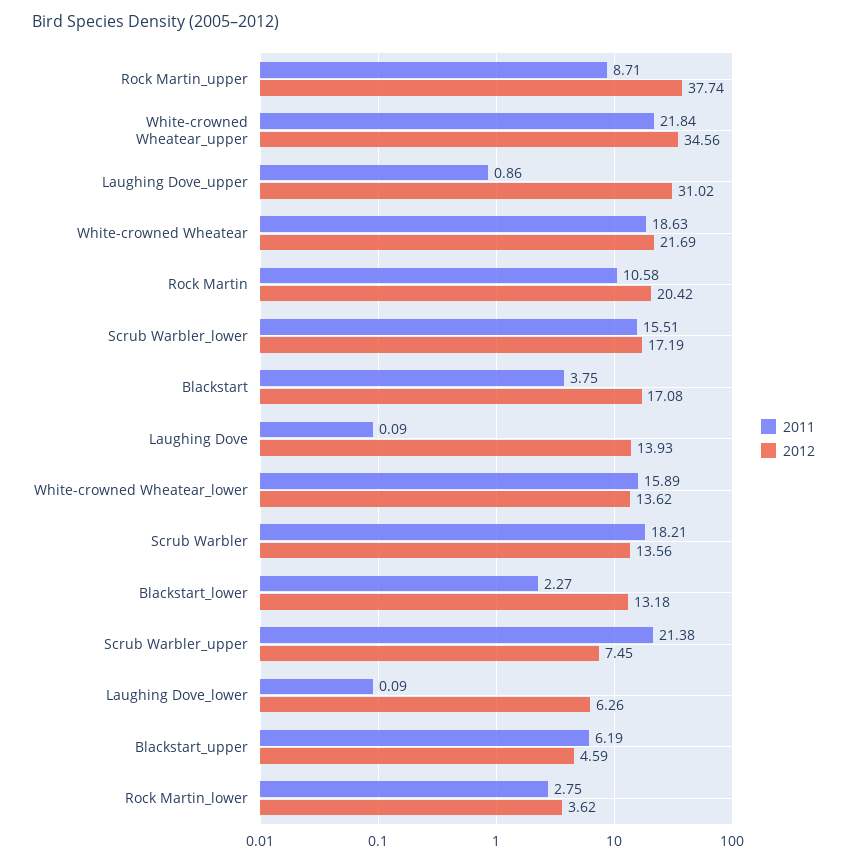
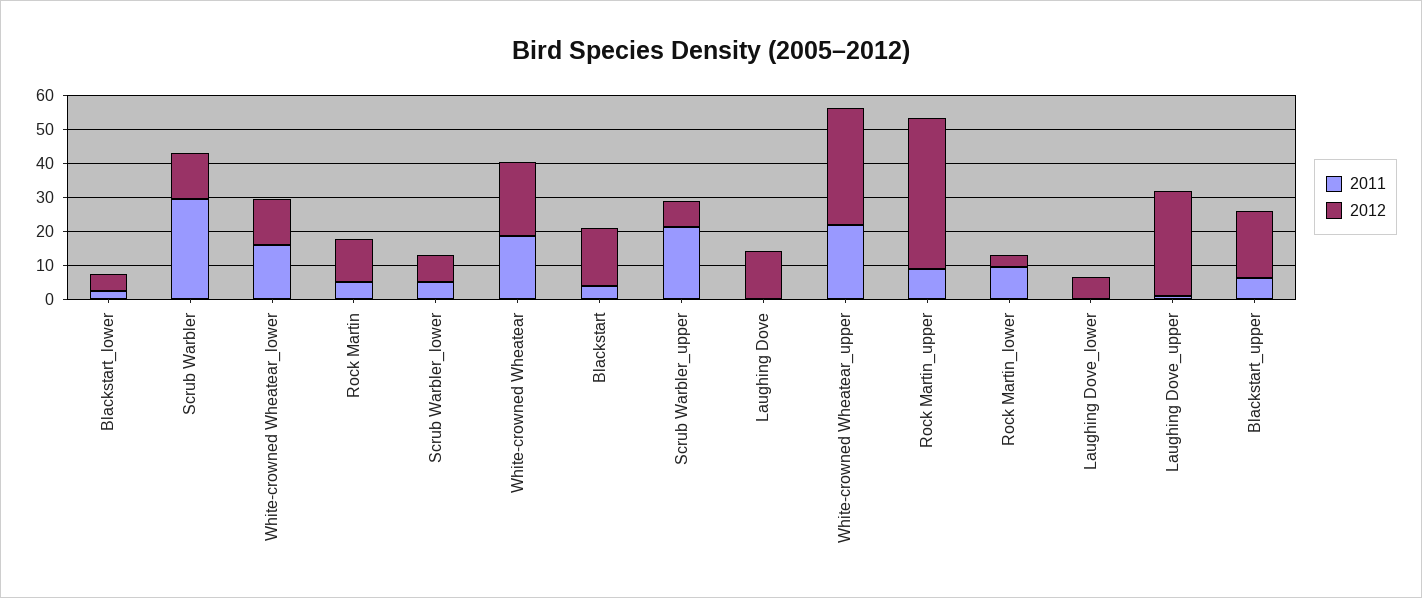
2012, Rock Martin_upper: 37.74 -> 45
2011, Rock Martin: 10.58 -> 5
2012, Rock Martin: 20.42 -> 12.5
2011, Scrub Warbler_lower: 15.51 -> 5
2012, Scrub Warbler_lower: 17.19 -> 7.5
2011, Scrub Warbler: 18.21 -> 30
2012, Blackstart_lower: 13.18 -> 5
2012, Blackstart_upper: 4.59 -> 20
2011, Rock Martin_lower: 2.75 -> 10

